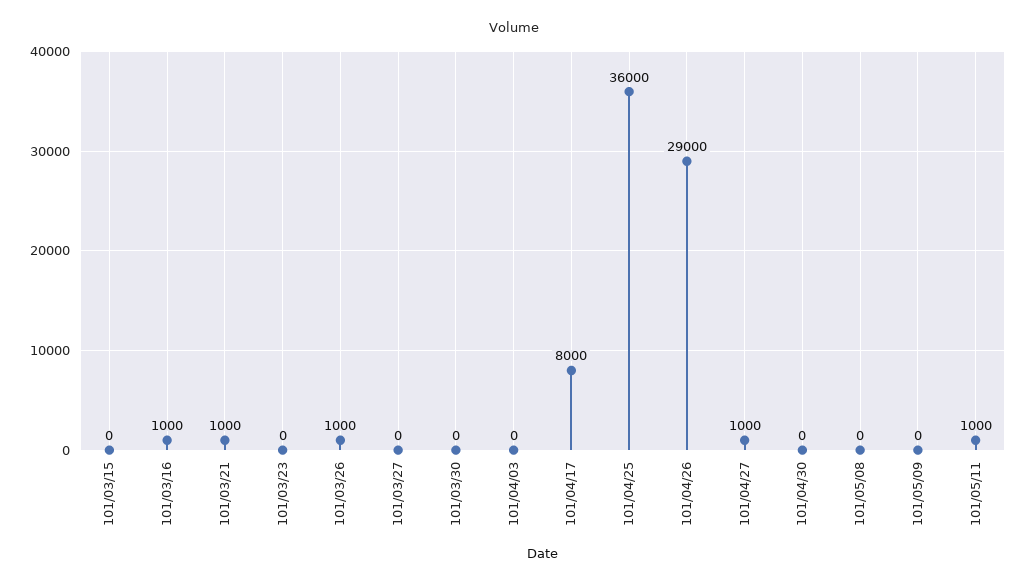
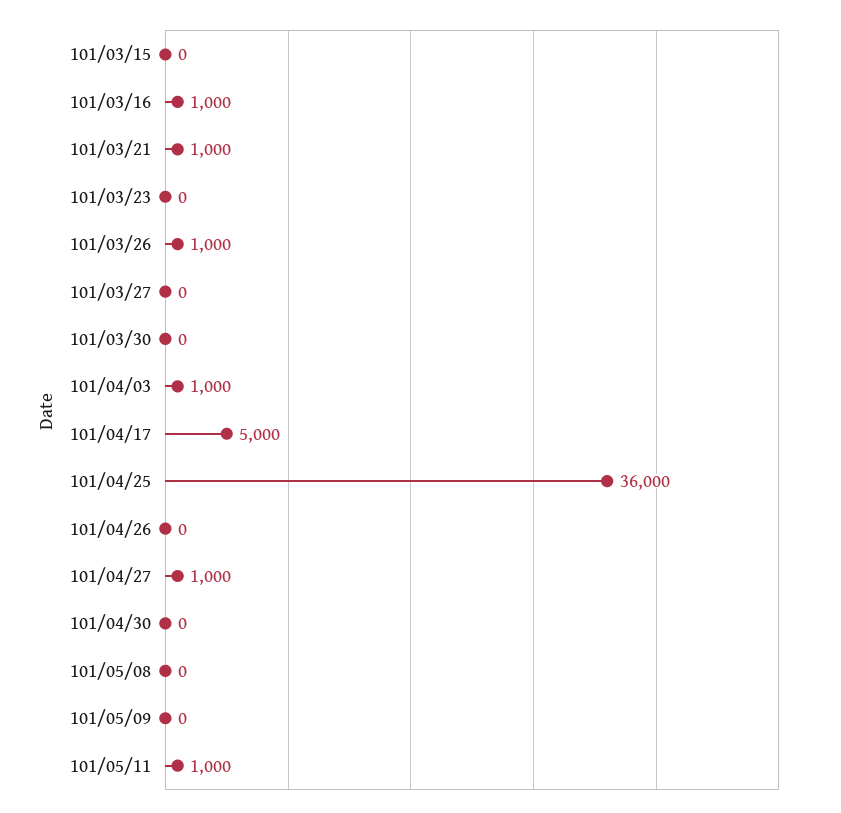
101/04/03: 0 -> 1000
101/04/17: 8000 -> 5000
101/04/26: 29000 -> 0

